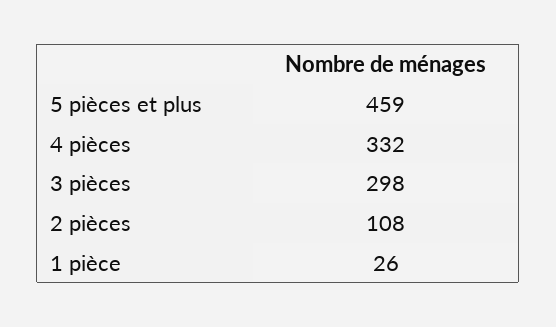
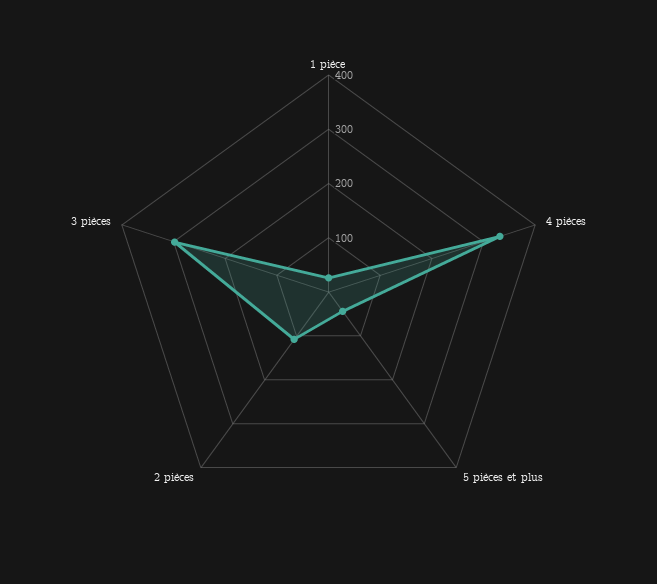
5 pièces et plus: 459 -> 40

